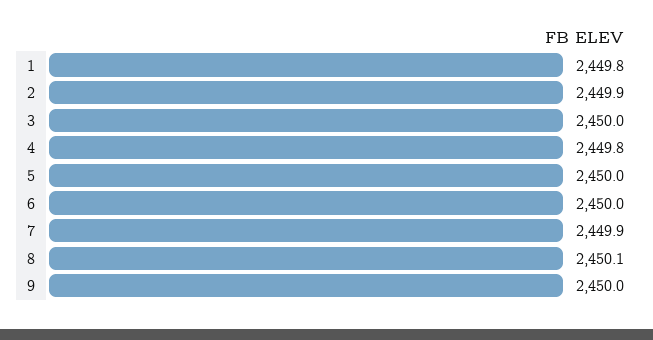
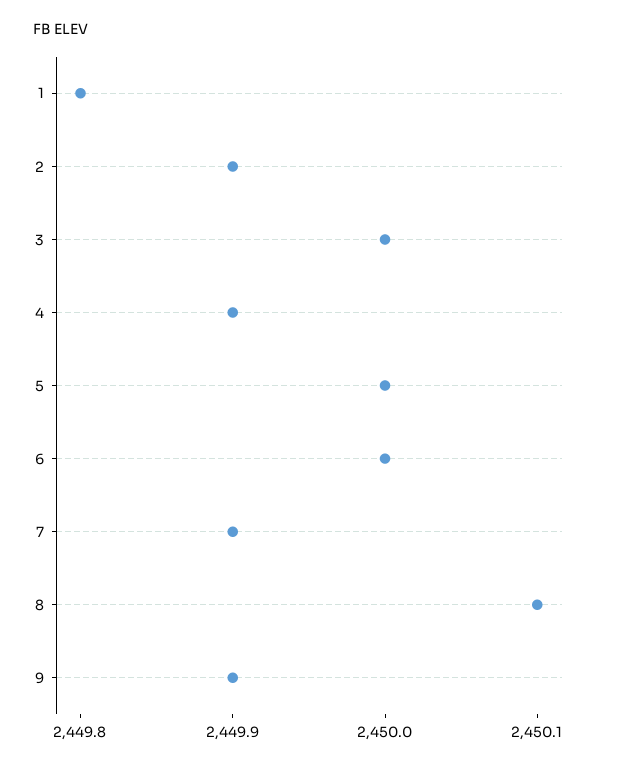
4: 2449.8 -> 2449.9
9: 2450 -> 2449.9

